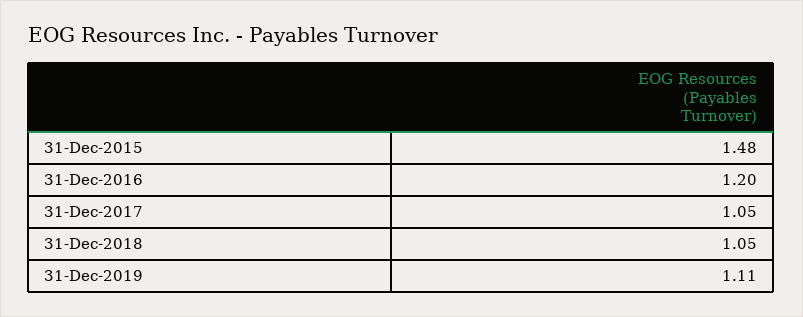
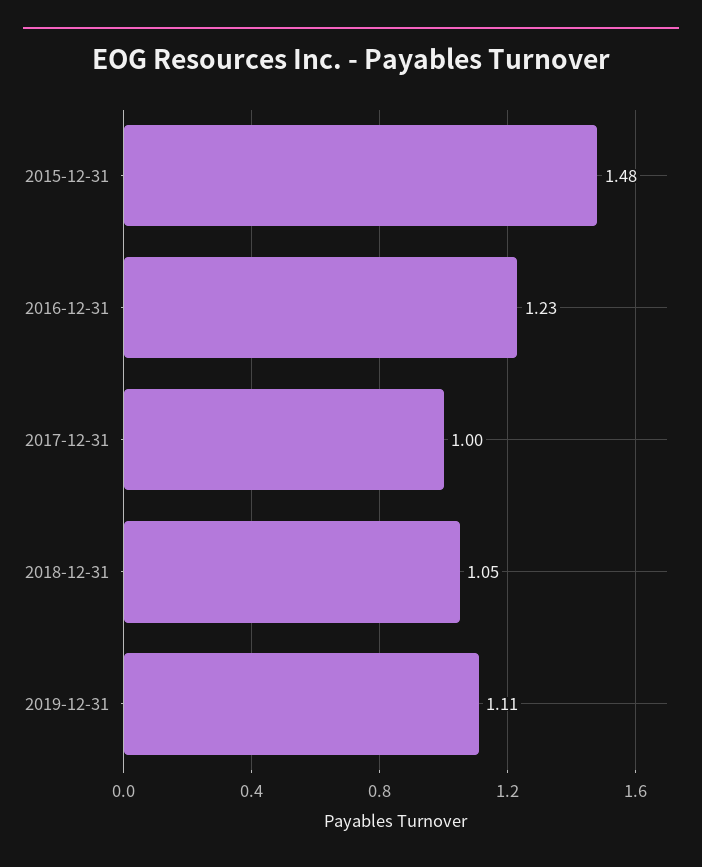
31-Dec-2016: 1.2 -> 1.23
31-Dec-2017: 1.05 -> 1

